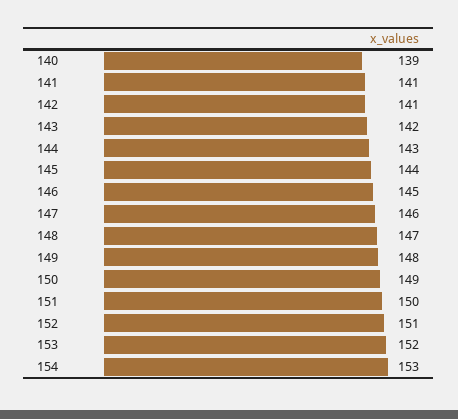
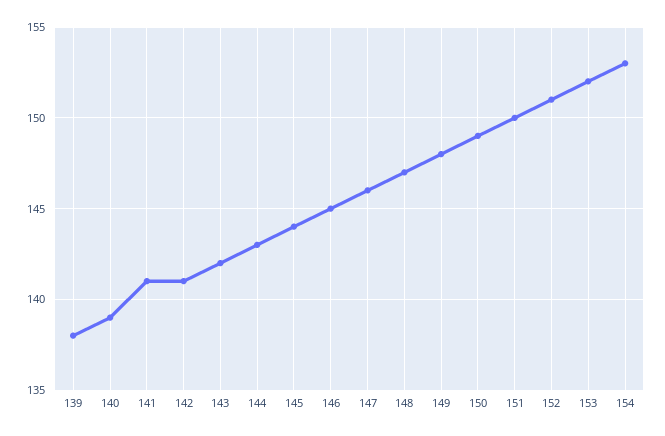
139: none -> 138

